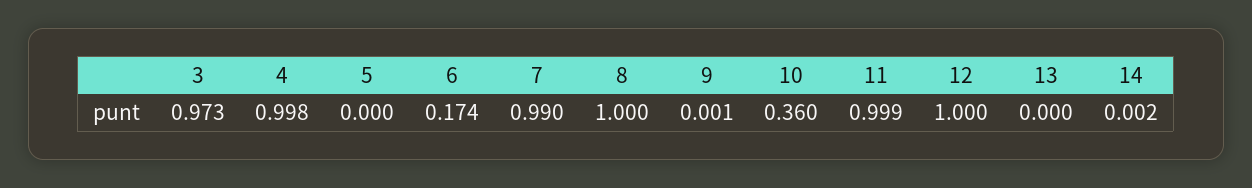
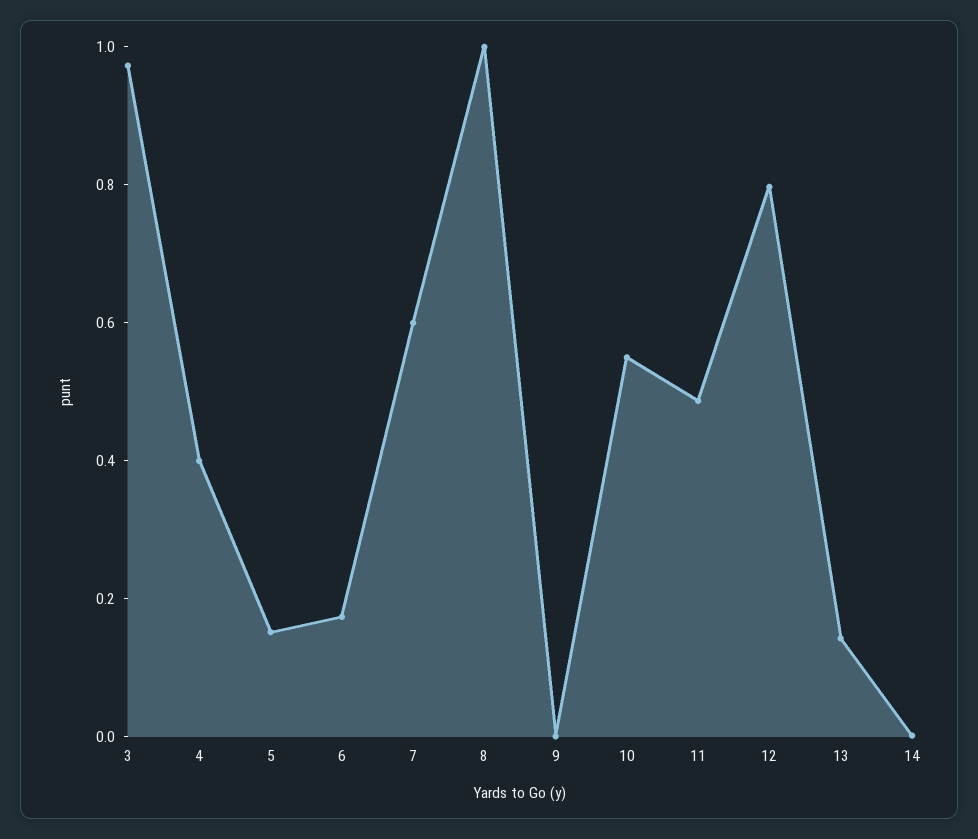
4: 0.998 -> 0.4
5: 0 -> 0.15
7: 0.99 -> 0.6
10: 0.36 -> 0.55
11: 0.999 -> 0.5
12: 1 -> 0.8
13: 0 -> 0.15

